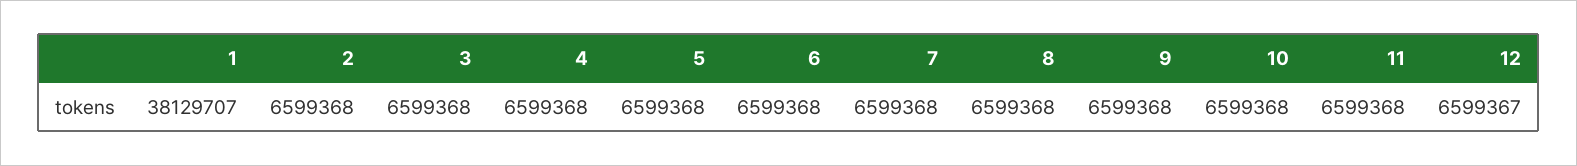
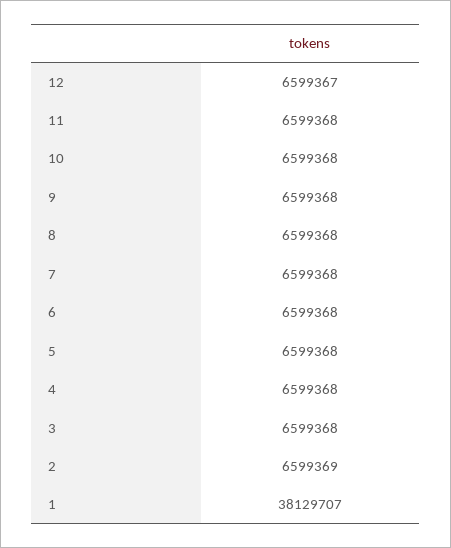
2: 6599368 -> 6599369

